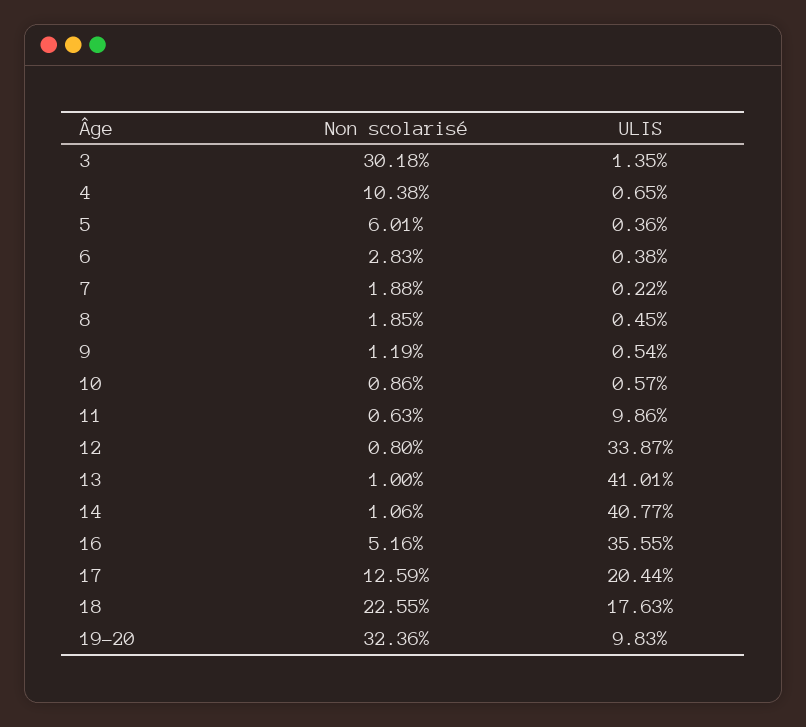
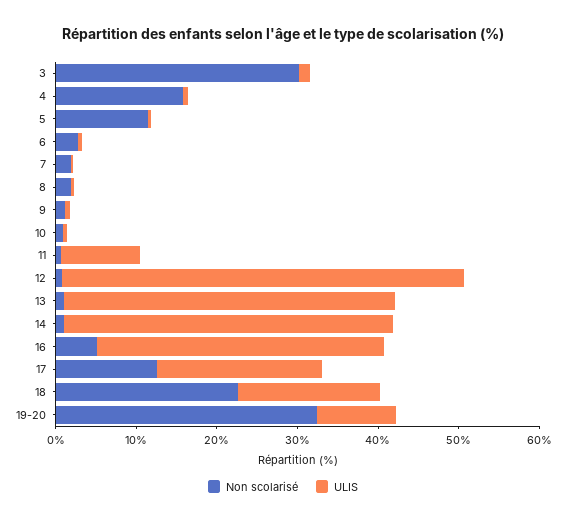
Non scolarisé, 4: 10.38 -> 16
Non scolarisé, 5: 6.01 -> 12
ULIS, 12: 33.87 -> 50

